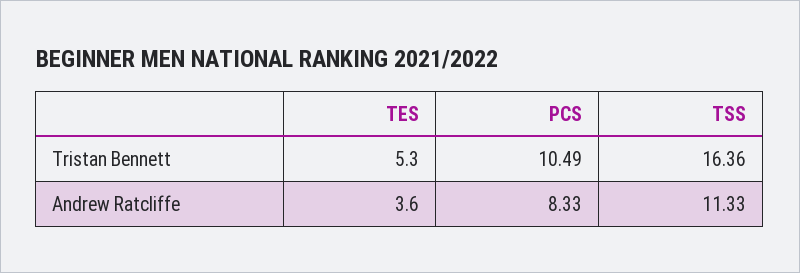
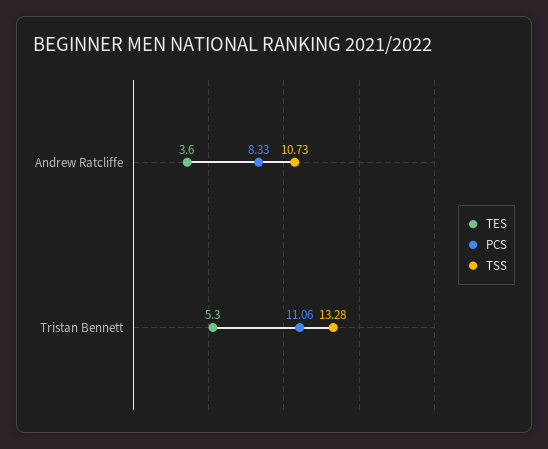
PCS, Tristan Bennett: 10.49 -> 11.06
TSS, Tristan Bennett: 16.36 -> 13.28
TSS, Andrew Ratcliffe: 11.33 -> 10.73

